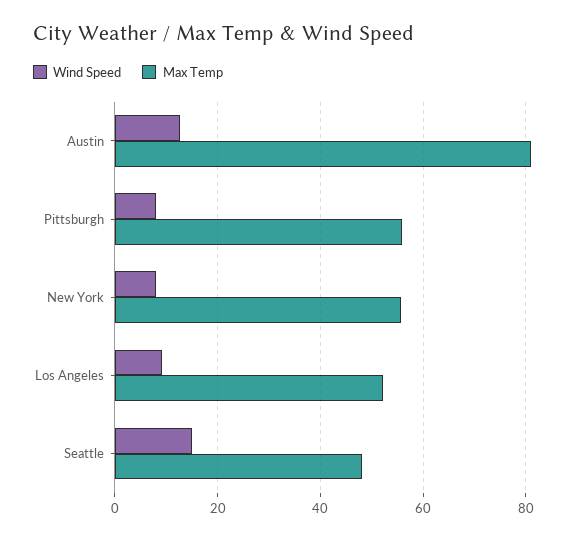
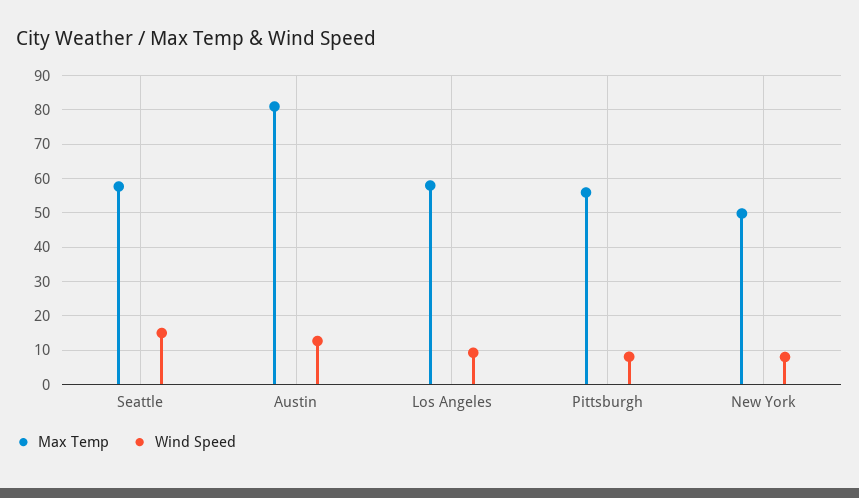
Max Temp, New York: 56 -> 50
Max Temp, Los Angeles: 52 -> 58
Max Temp, Seattle: 48 -> 58

